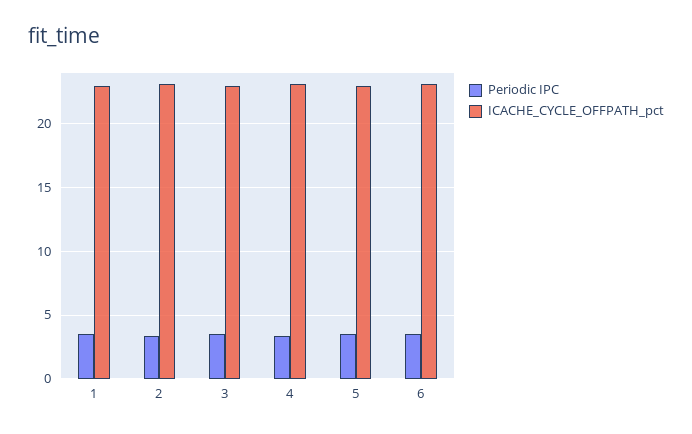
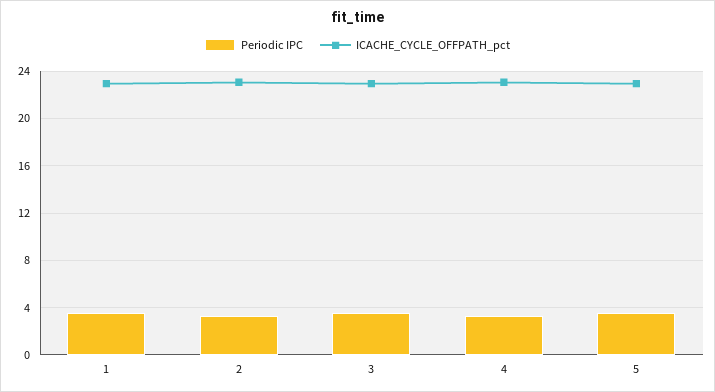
Periodic IPC, 6: 3.5 -> none
ICACHE_CYCLE_OFFPATH_pct, 6: 23 -> none

